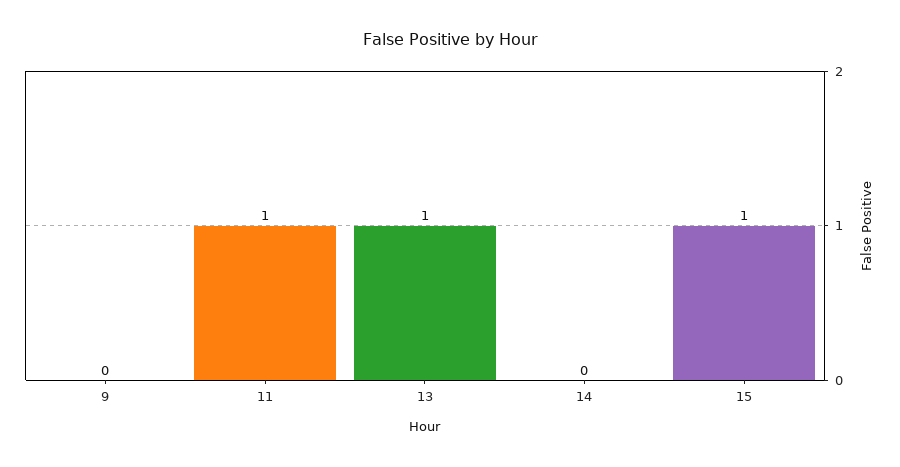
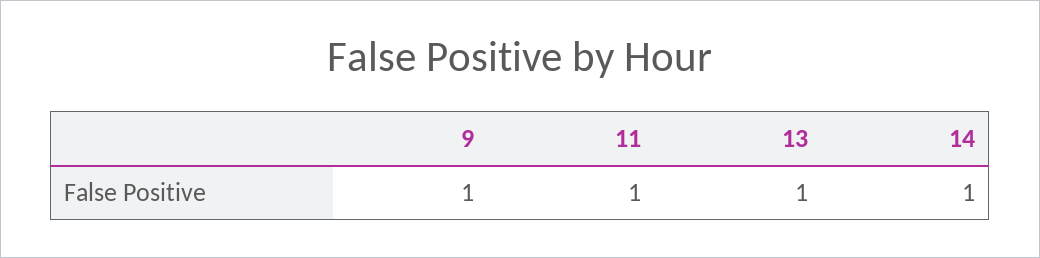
9: 0 -> 1
14: 0 -> 1
15: 1 -> none

